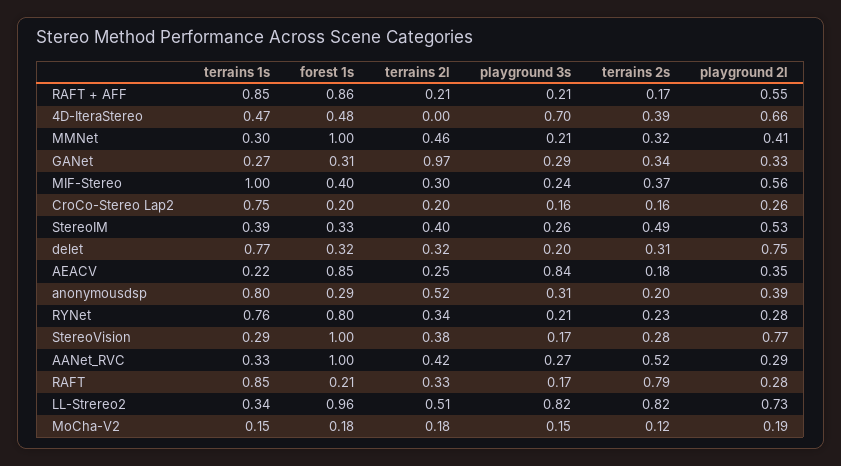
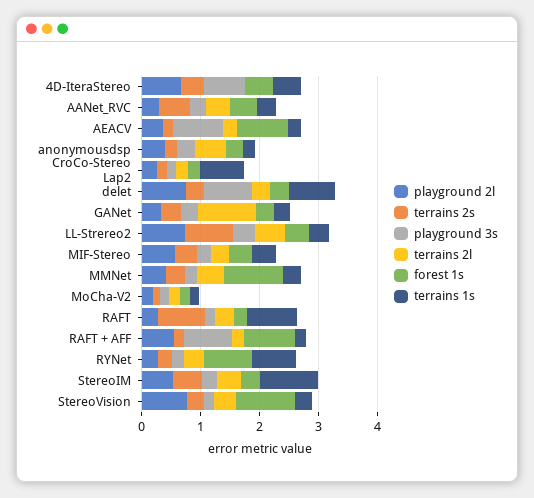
terrains 1s, RAFT + AFF: 0.85 -> 0.2
playground 3s, RAFT + AFF: 0.21 -> 0.8
terrains 1s, MIF-Stereo: 1 -> 0.4
terrains 1s, StereoIM: 0.39 -> 1
playground 3s, delet: 0.2 -> 0.8
terrains 1s, anonymousdsp: 0.8 -> 0.2
forest 1s, AANet_RVC: 1 -> 0.4
forest 1s, LL-Strereo2: 0.96 -> 0.4
playground 3s, LL-Strereo2: 0.82 -> 0.4

